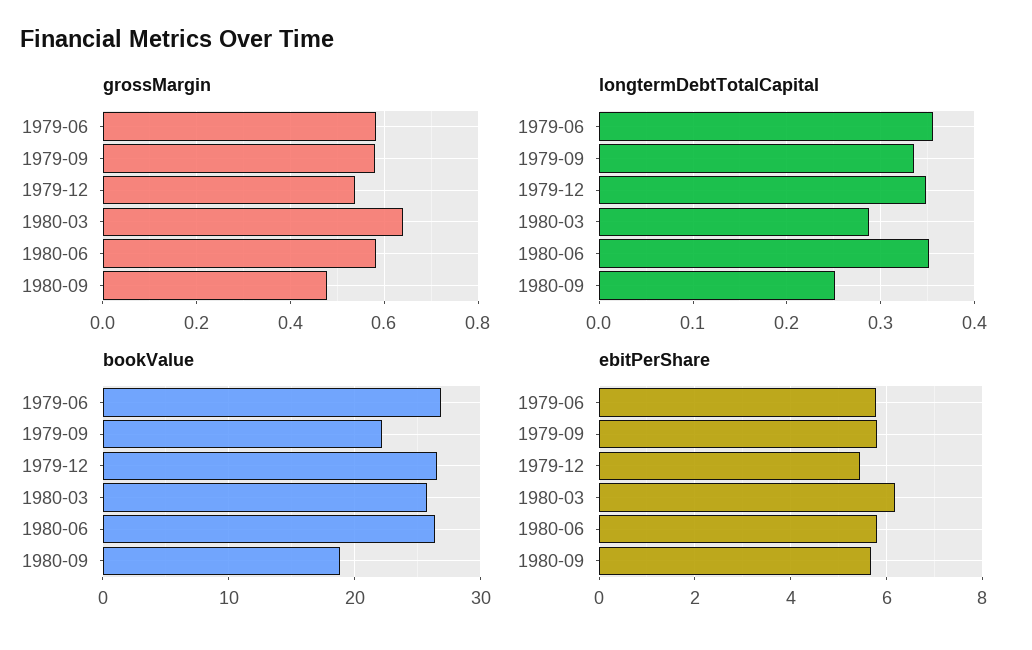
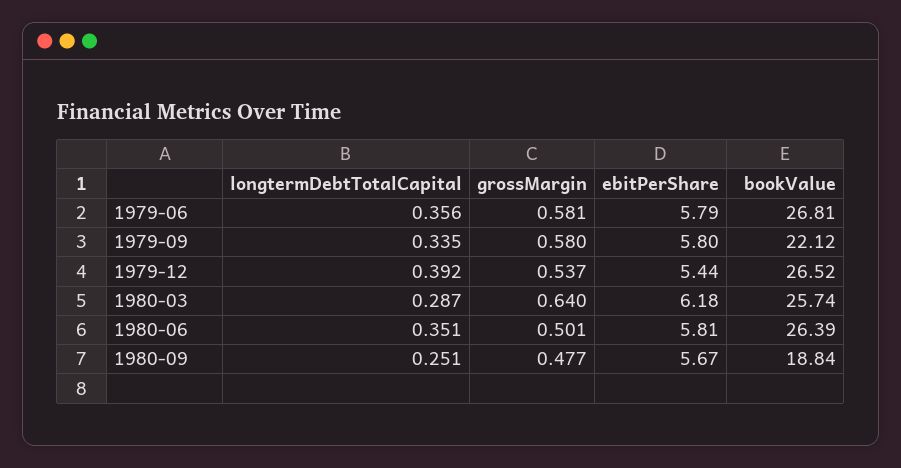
grossMargin, 1980-06: 0.58 -> 0.501
longtermDebtTotalCapital, 1979-12: 0.35 -> 0.392

